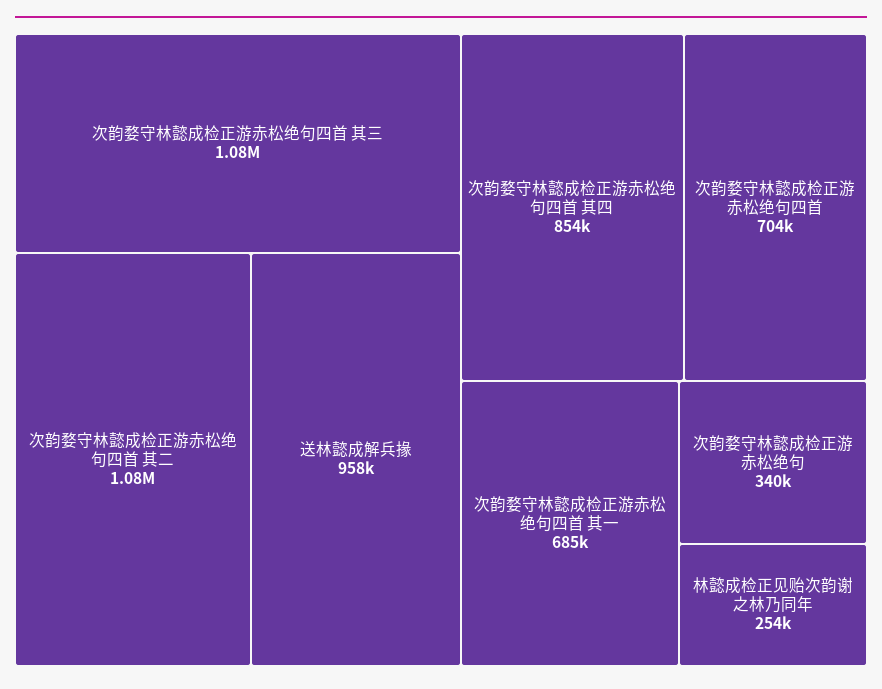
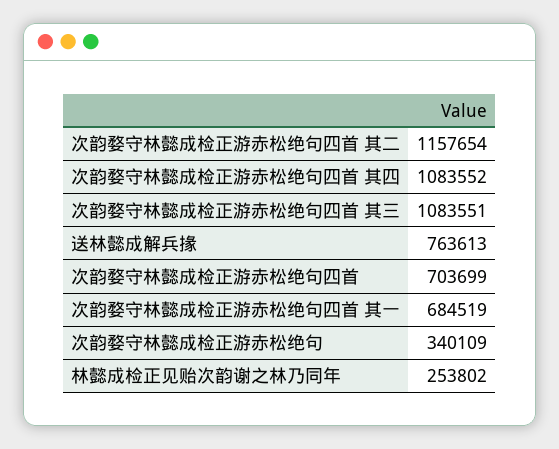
次韵婺守林懿成检正游赤松绝句四首 其二: 1080000 -> 1157654
送林懿成解兵掾: 958000 -> 763613
次韵婺守林懿成检正游赤松绝句四首 其四: 854000 -> 1083552

